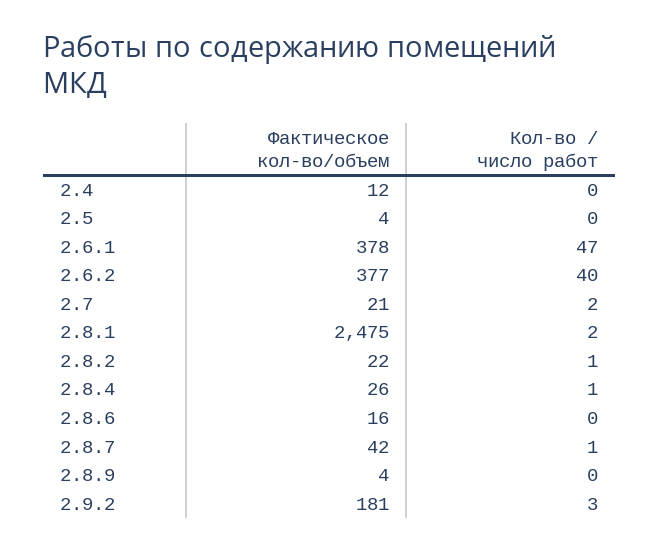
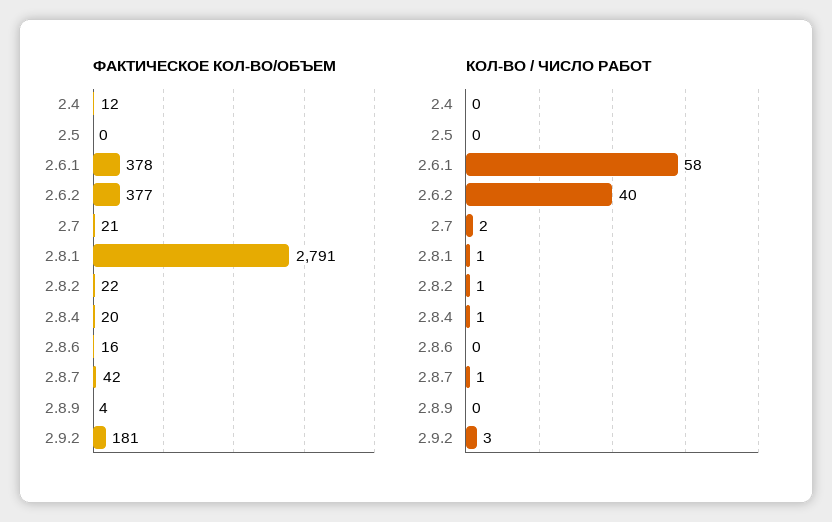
Фактическое кол-во/объем, 2.5: 4 -> 0
Кол-во / число работ, 2.6.1: 47 -> 58
Фактическое кол-во/объем, 2.8.1: 2475 -> 2791
Кол-во / число работ, 2.8.1: 2 -> 1
Фактическое кол-во/объем, 2.8.4: 26 -> 20

